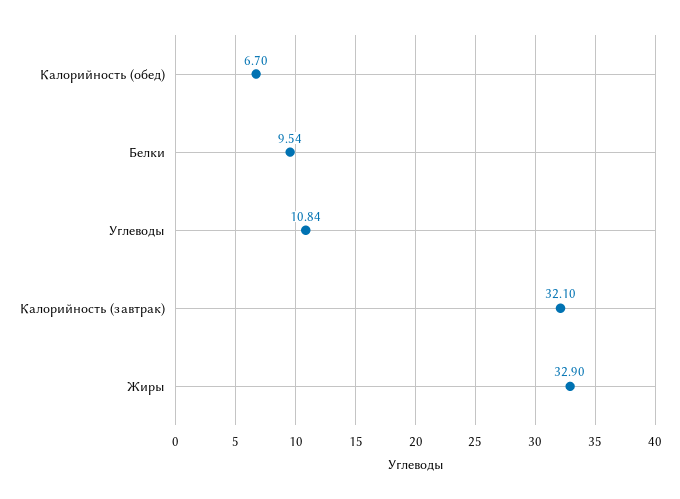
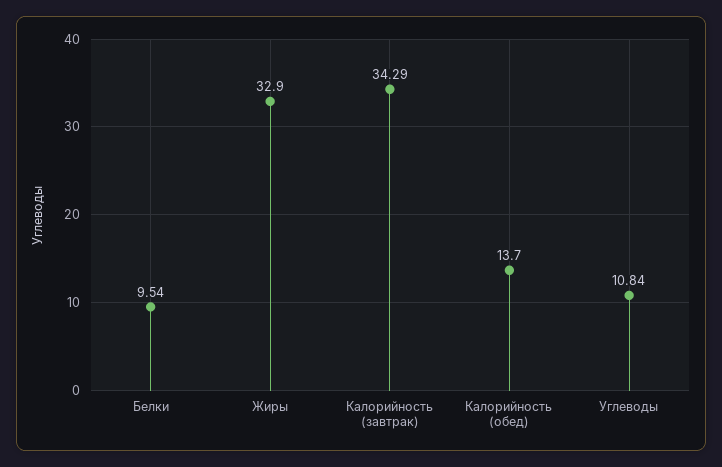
Калорийность (обед): 6.7 -> 13.7
Калорийность (завтрак): 32.1 -> 34.29

